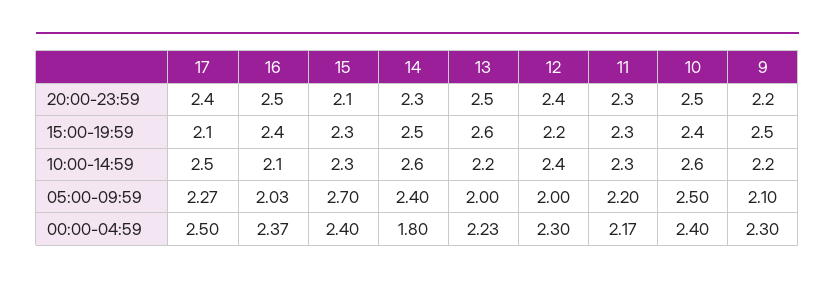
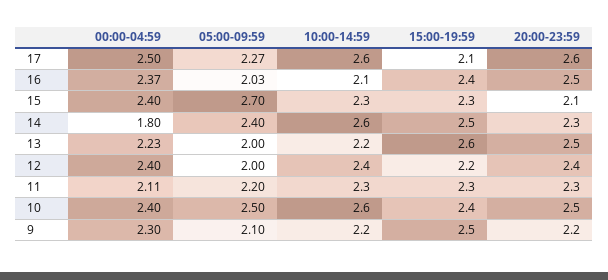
17, 20:00-23:59: 2.4 -> 2.6
17, 10:00-14:59: 2.5 -> 2.6
12, 00:00-04:59: 2.3 -> 2.4
11, 00:00-04:59: 2.17 -> 2.11

